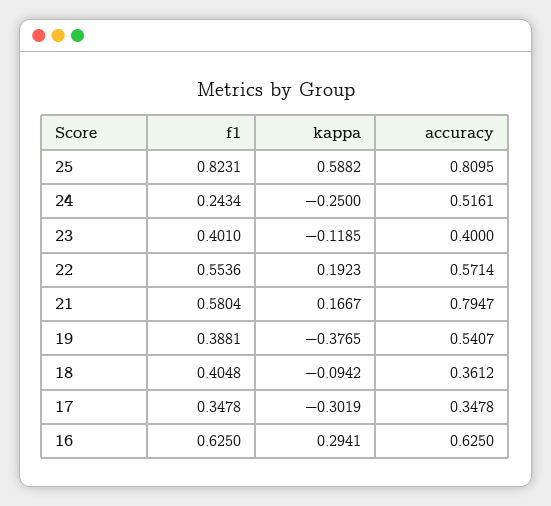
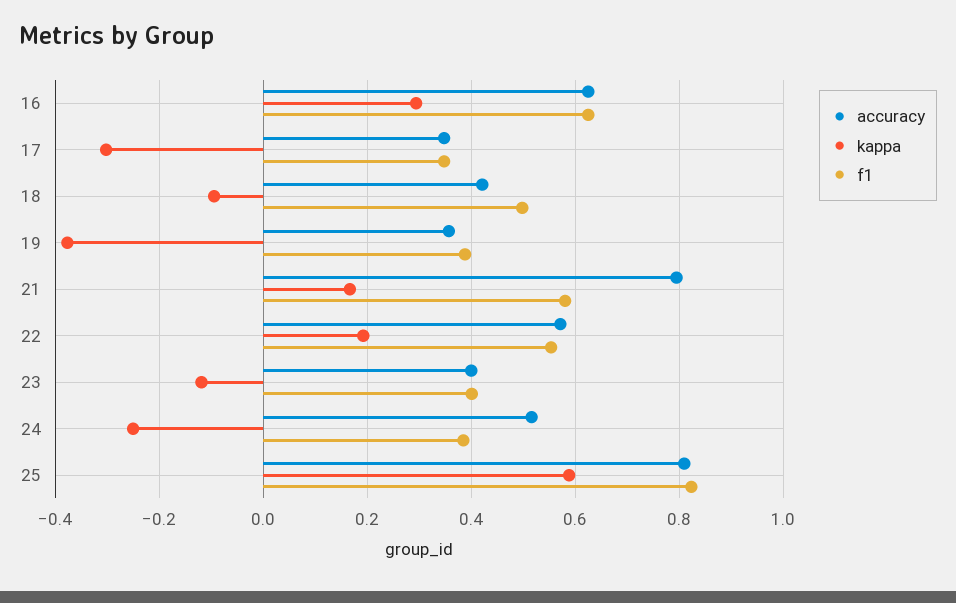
f1, 24: 0.2434 -> 0.38
accuracy, 19: 0.5407 -> 0.36
f1, 18: 0.4048 -> 0.5
accuracy, 18: 0.3612 -> 0.42

